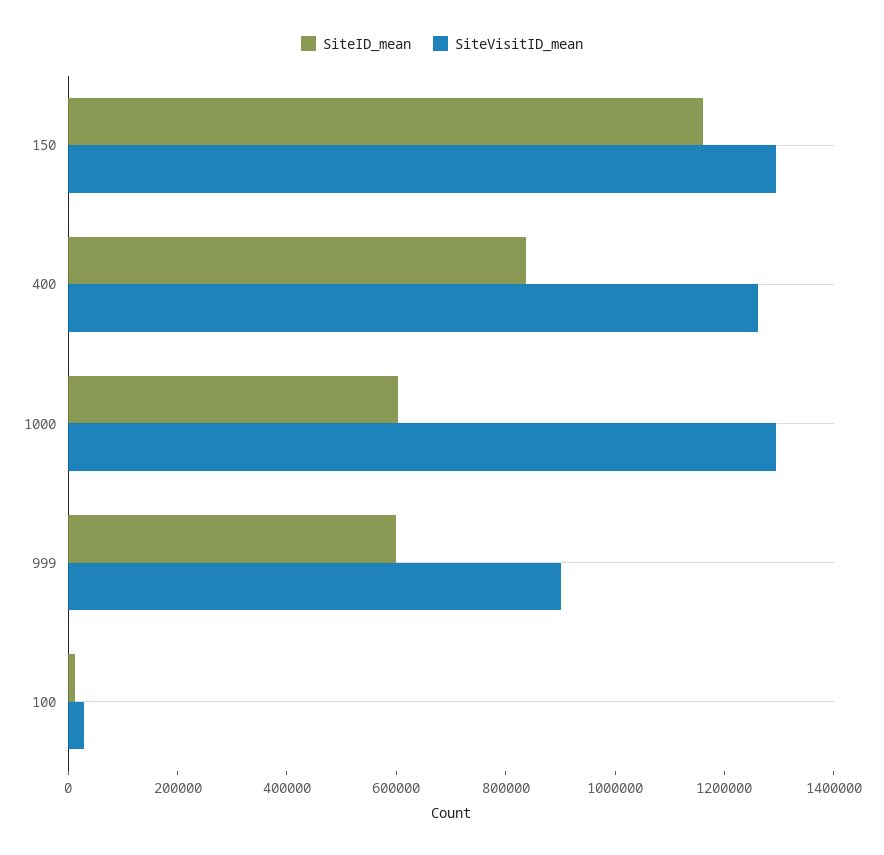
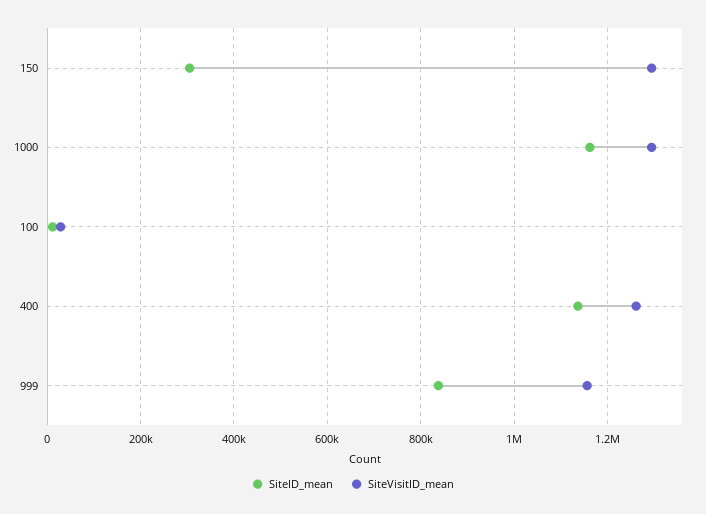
SiteID_mean, 150: 1150000 -> 300000
SiteID_mean, 400: 850000 -> 1140000
SiteID_mean, 1000: 600000 -> 1160000
SiteID_mean, 999: 600000 -> 840000
SiteVisitID_mean, 999: 900000 -> 1160000

